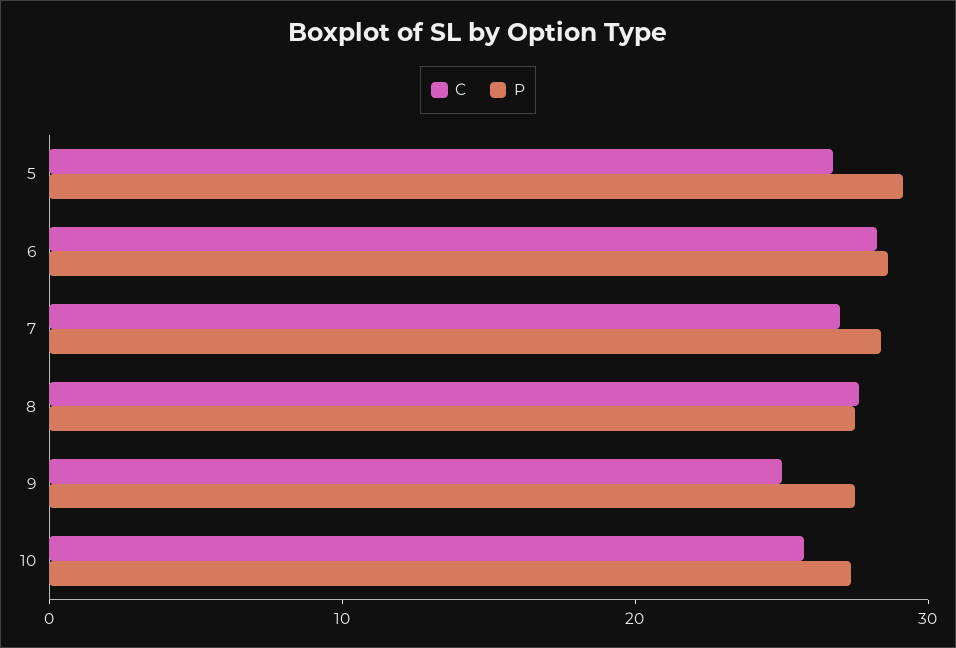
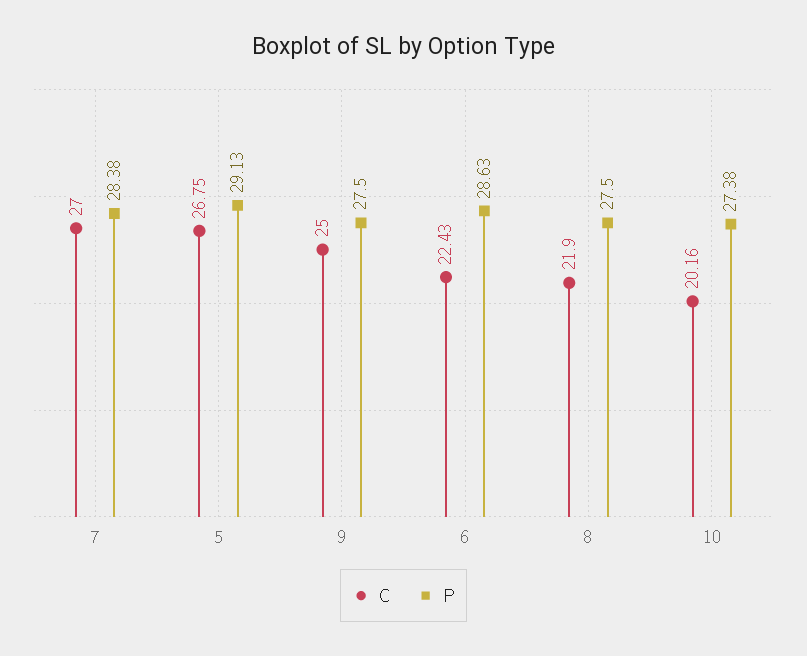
C, 6: 28 -> 22.43
C, 8: 28 -> 21.9
C, 10: 26 -> 20.16

